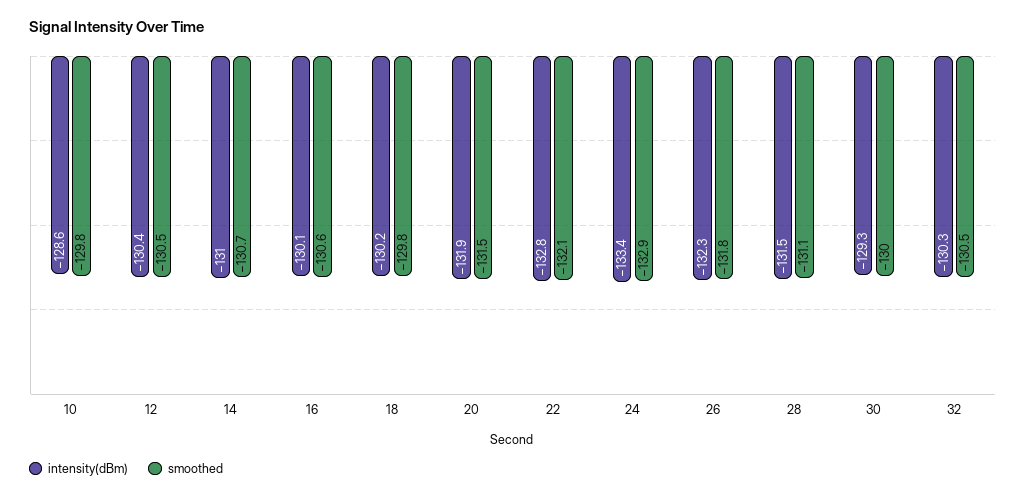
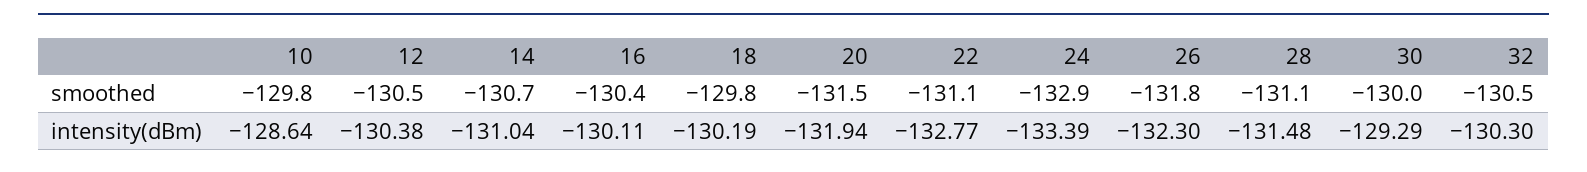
smoothed, 16: -130.6 -> -130.4
smoothed, 22: -132.1 -> -131.1

